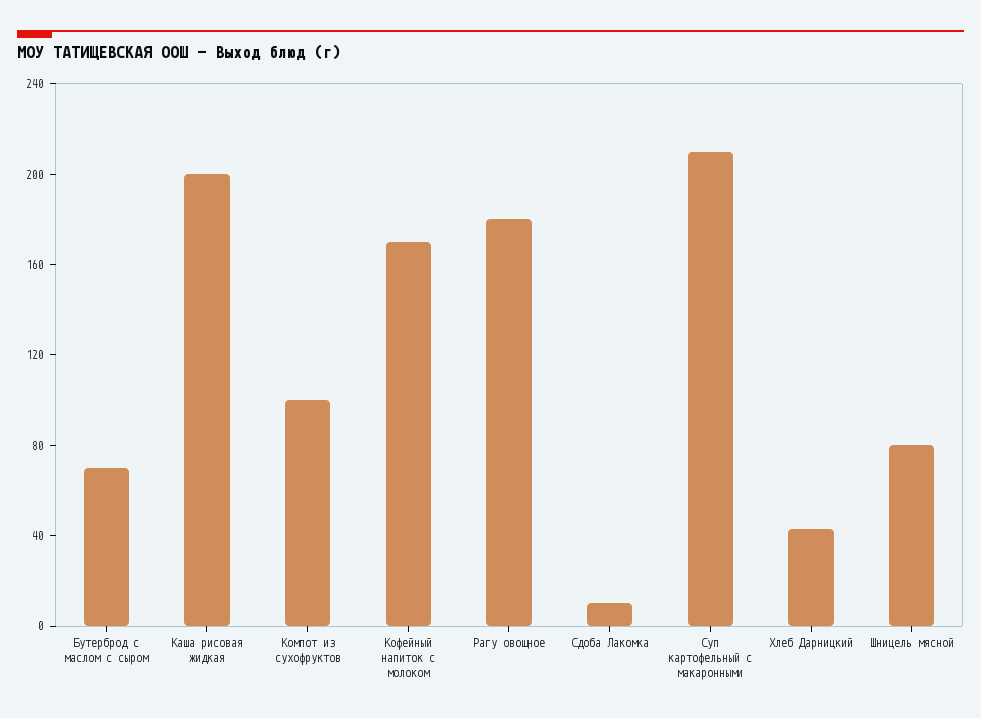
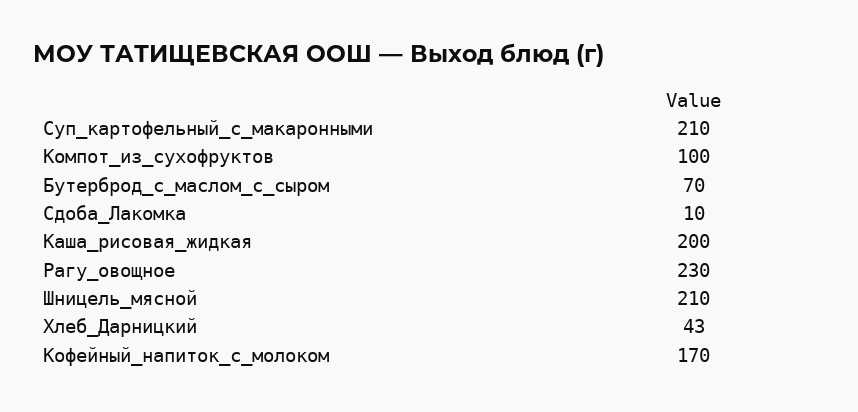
Рагу овощное: 180 -> 230
Шницель мясной: 80 -> 210

